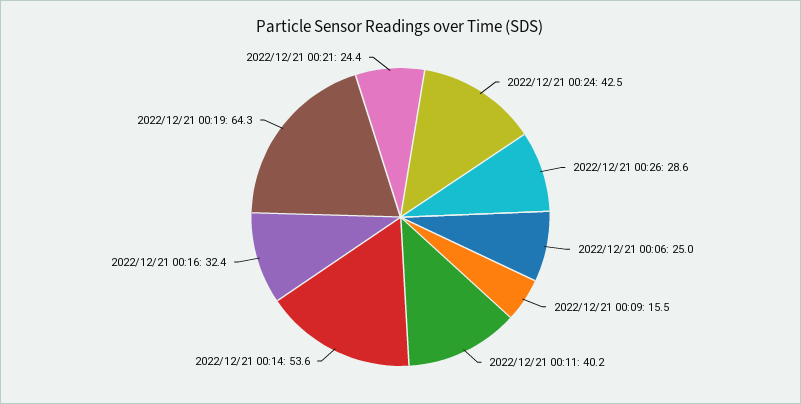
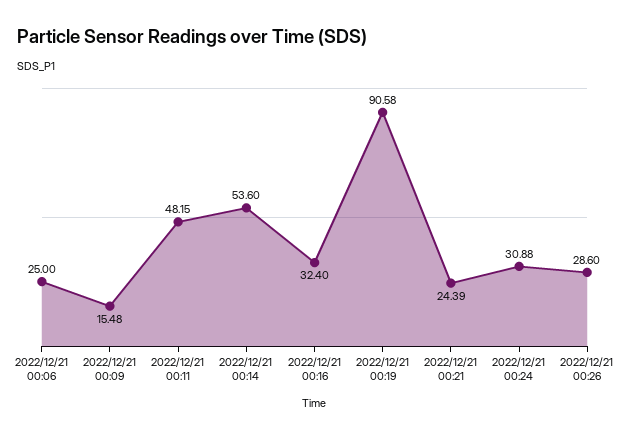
2022/12/21 00:24: 42.5 -> 30.88
2022/12/21 00:11: 40.2 -> 48.15
2022/12/21 00:19: 64.3 -> 90.58

